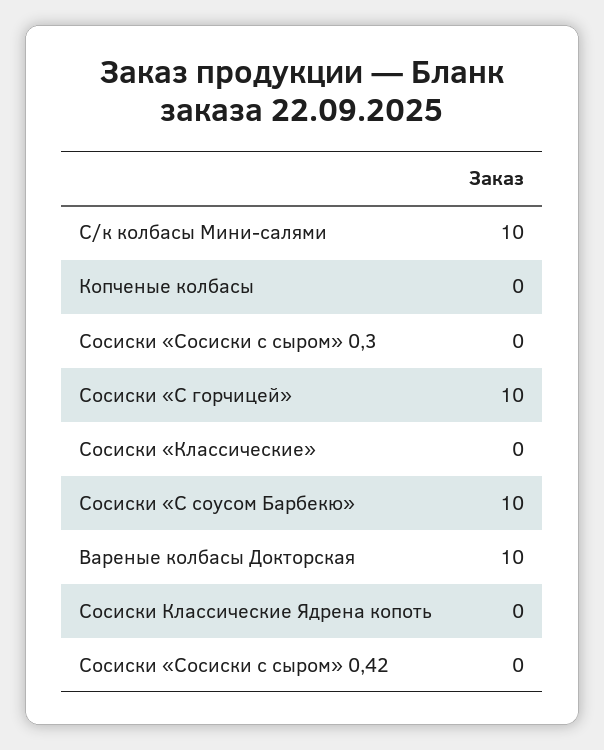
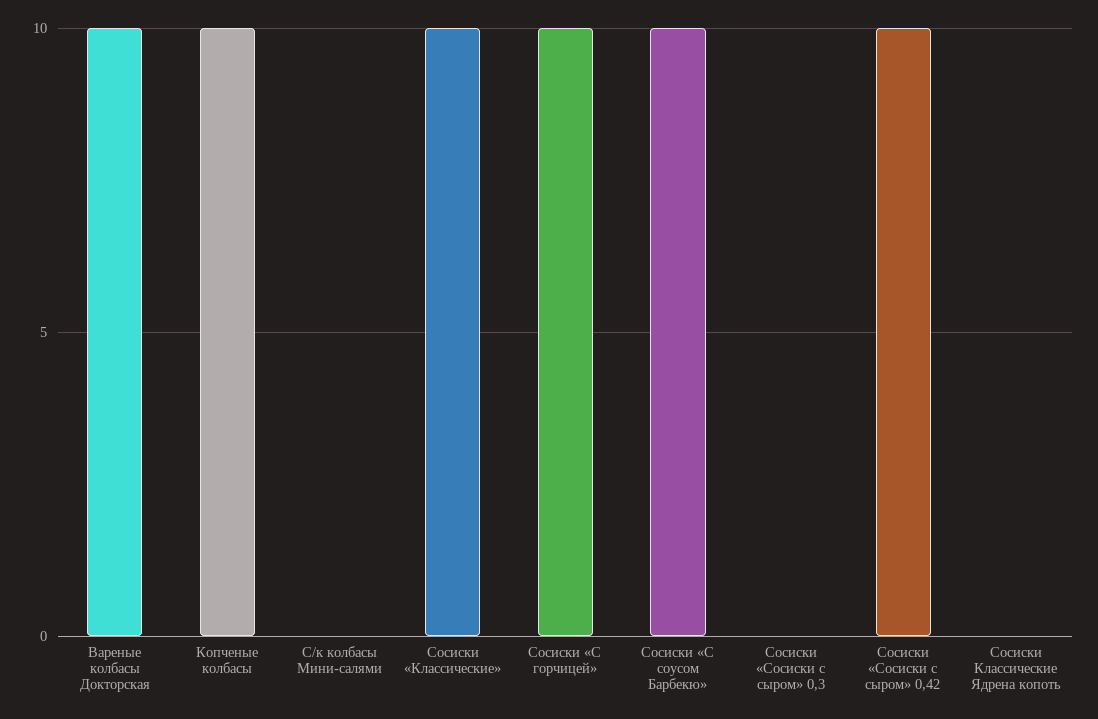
С/к колбасы Мини-салями: 10 -> 0
Копченые колбасы: 0 -> 10
Сосиски «Классические»: 0 -> 10
Сосиски «Сосиски с сыром» 0,42: 0 -> 10

